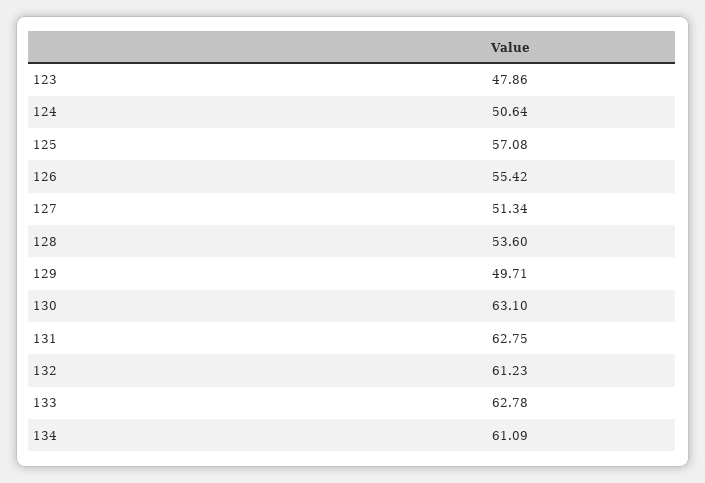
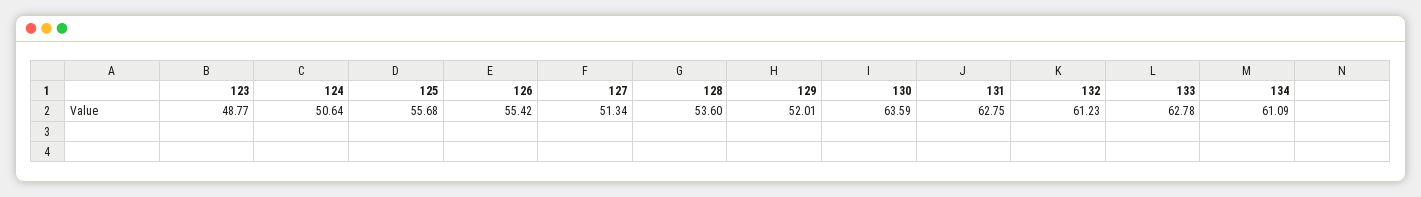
123: 47.86 -> 48.77
125: 57.08 -> 55.68
129: 49.71 -> 52.01
130: 63.1 -> 63.59

